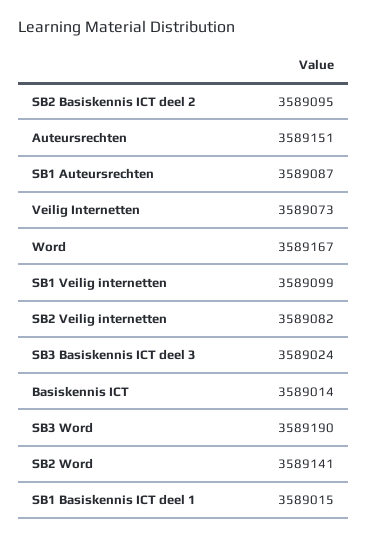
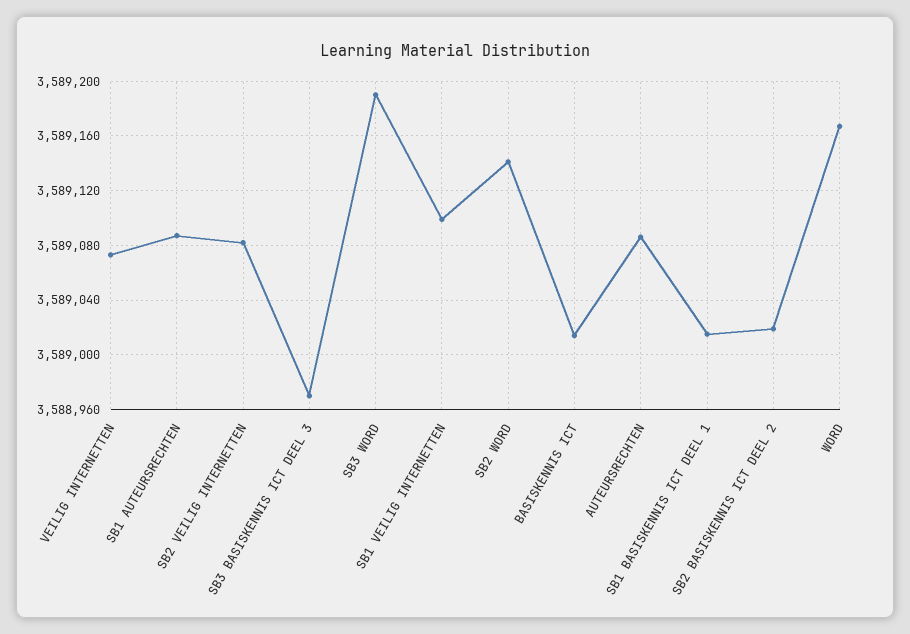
SB2 Basiskennis ICT deel 2: 3589095 -> 3589020
Auteursrechten: 3589151 -> 3589085
SB3 Basiskennis ICT deel 3: 3589024 -> 3588970

